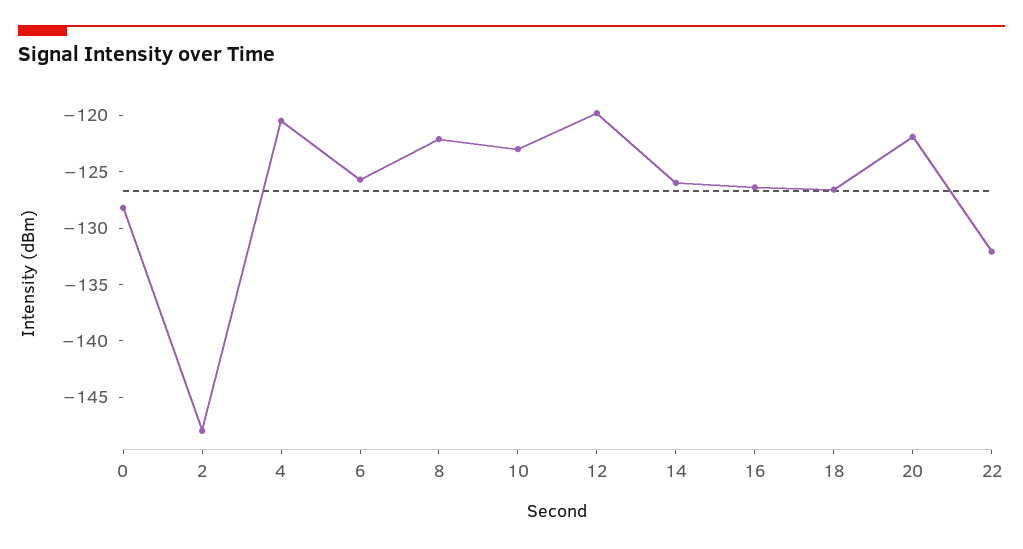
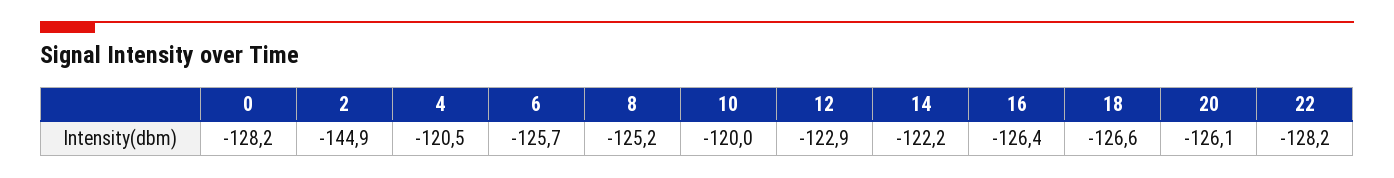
2: -148 -> -144.9
8: -122 -> -125.2
10: -123 -> -120
12: -120 -> -122.9
14: -126 -> -122.2
20: -122 -> -126.1
22: -132 -> -128.2

